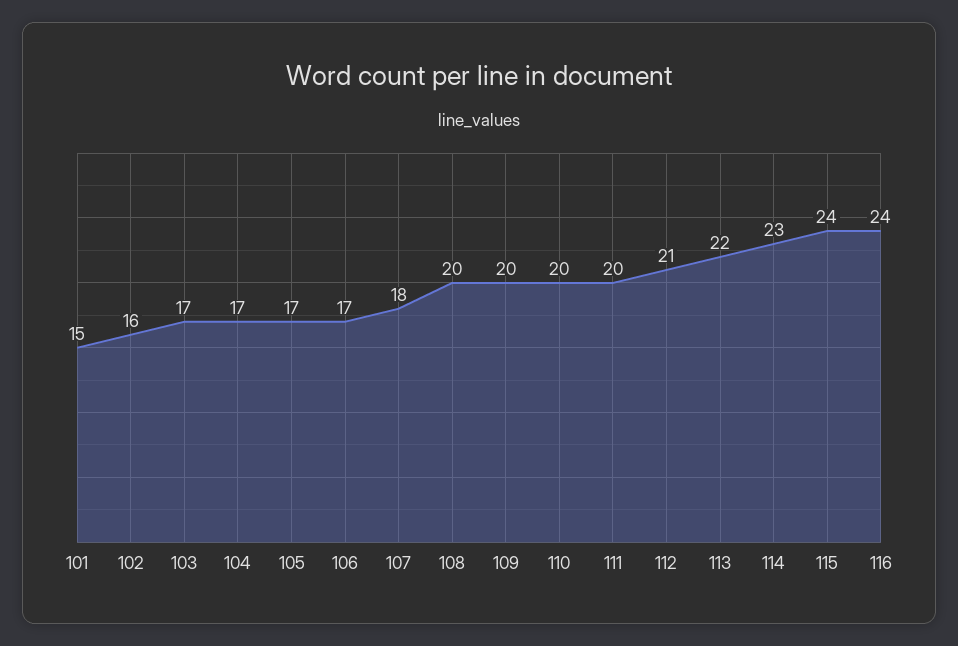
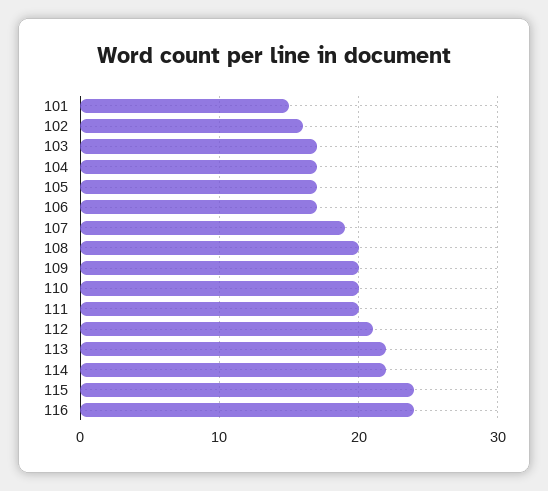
107: 18 -> 19
114: 23 -> 22

